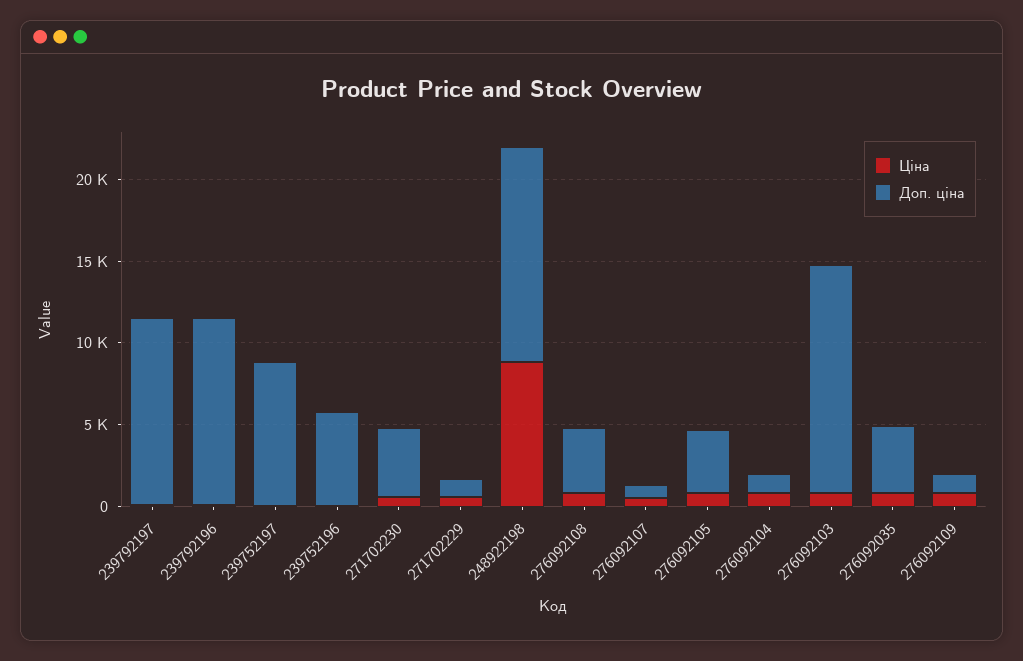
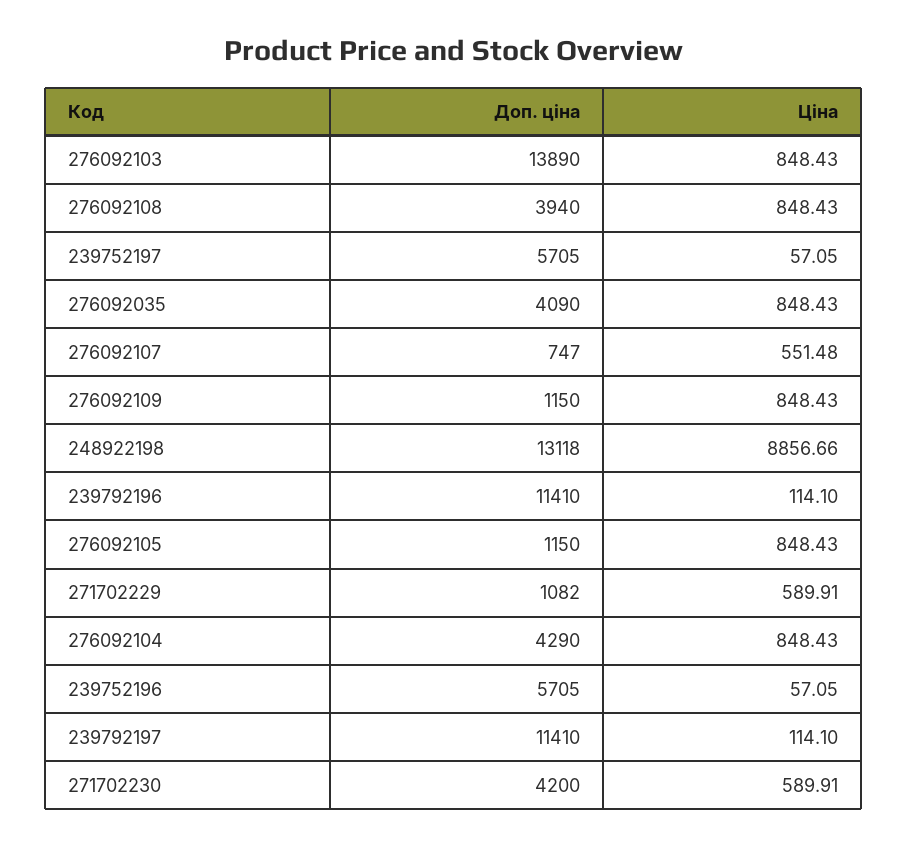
Доп. ціна, 239752197: 9000 -> 5705
Доп. ціна, 276092105: 4000 -> 1150
Доп. ціна, 276092104: 1000 -> 4290

